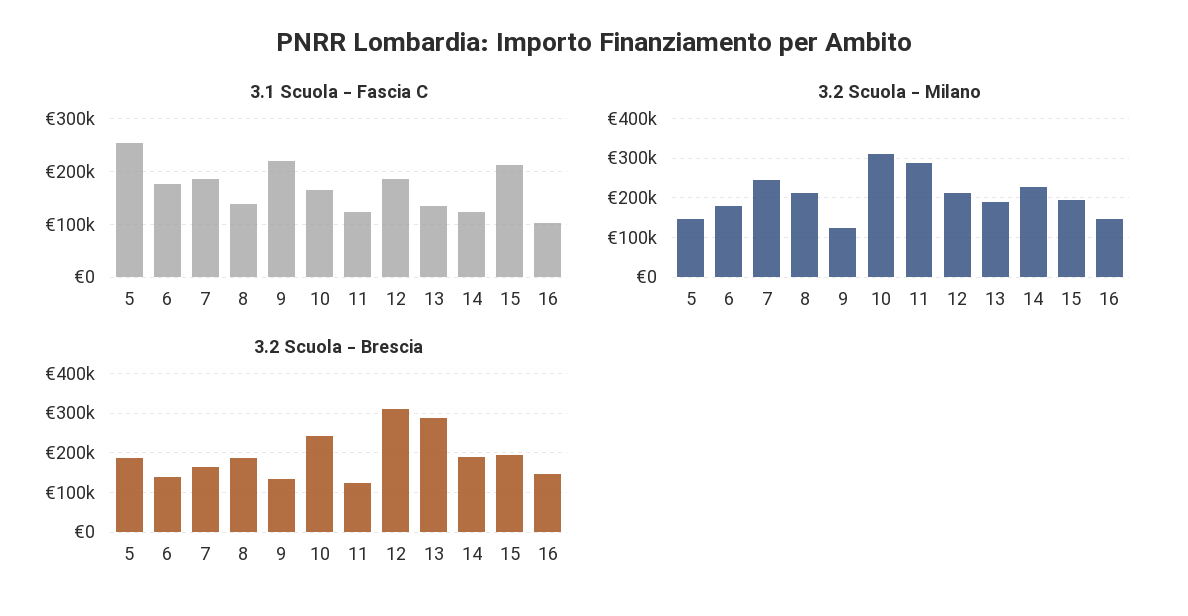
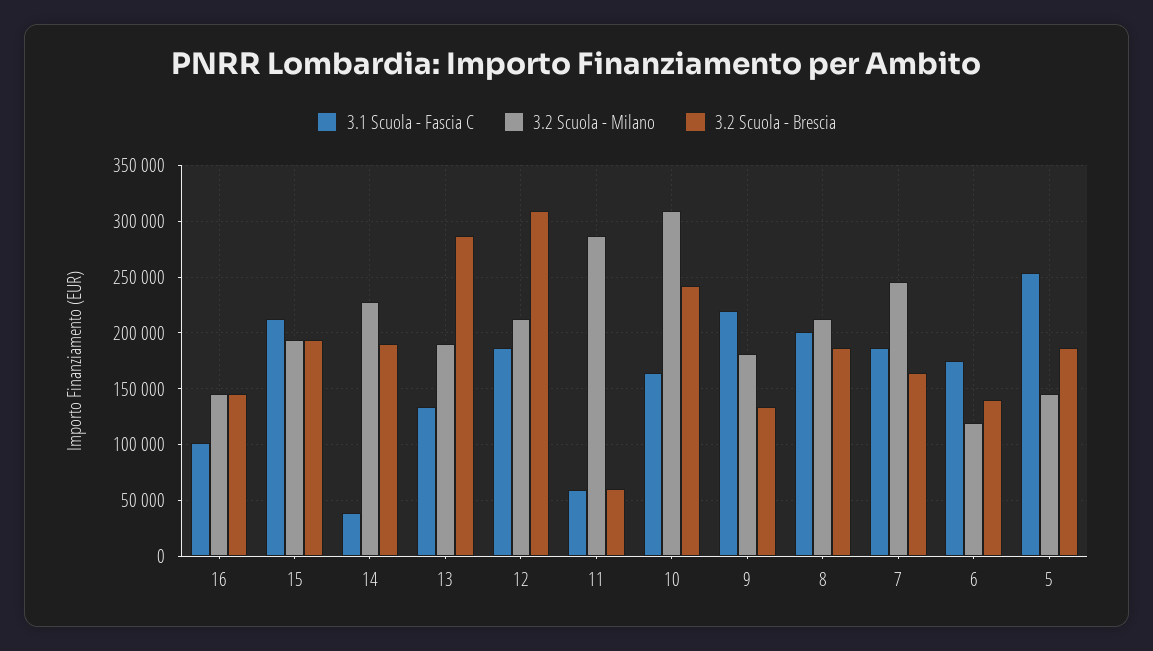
3.1 Scuola - Fascia C, 8: 140000 -> 200000
3.1 Scuola - Fascia C, 11: 120000 -> 60000
3.1 Scuola - Fascia C, 14: 120000 -> 40000
3.2 Scuola - Milano, 6: 180000 -> 120000
3.2 Scuola - Milano, 9: 120000 -> 180000
3.2 Scuola - Brescia, 11: 120000 -> 60000

